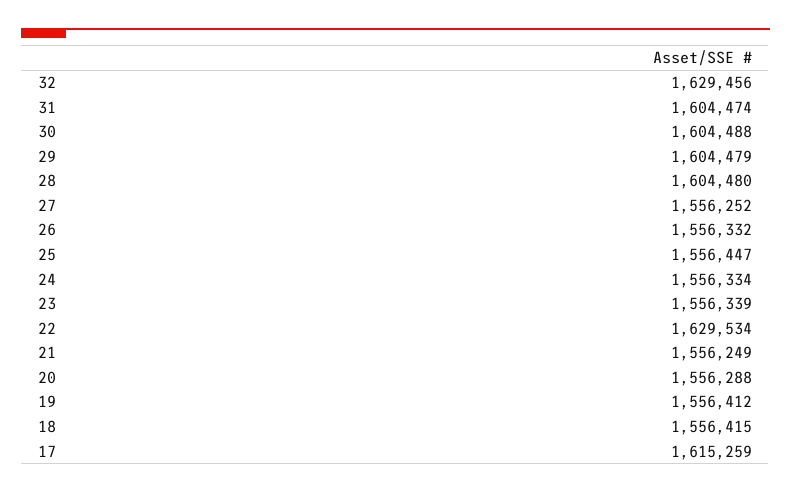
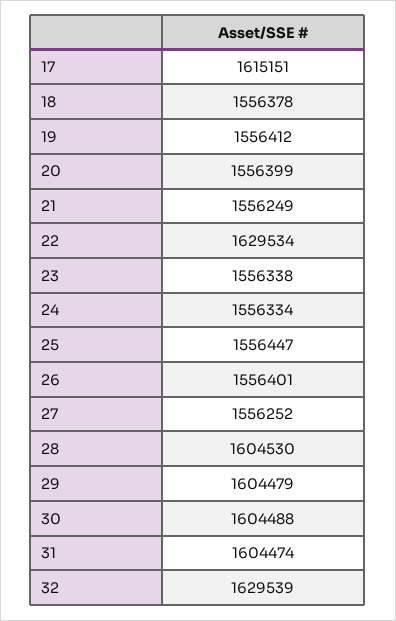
32: 1629456 -> 1629539
28: 1604480 -> 1604530
26: 1556332 -> 1556401
23: 1556339 -> 1556338
20: 1556288 -> 1556399
18: 1556415 -> 1556378
17: 1615259 -> 1615151

